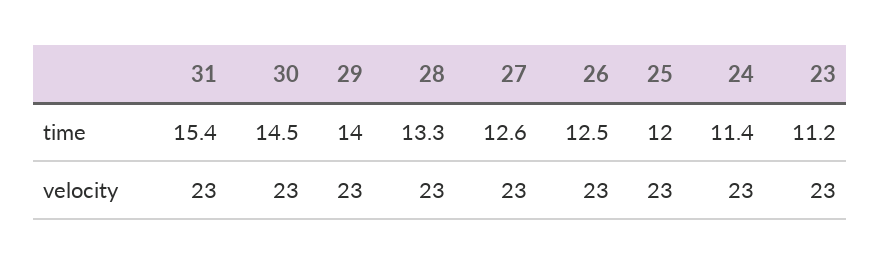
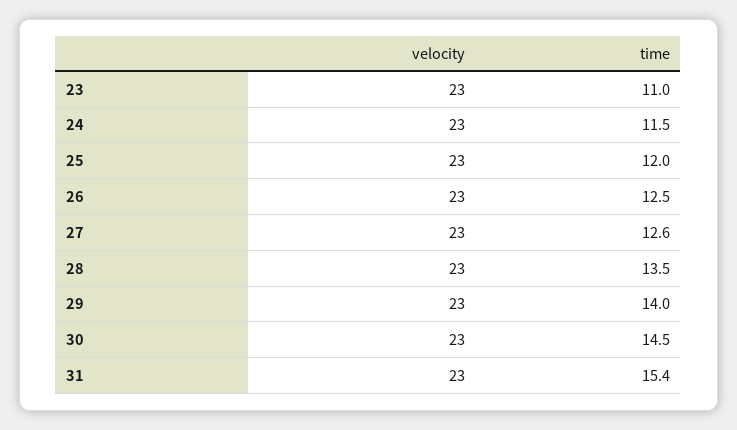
28, time: 13.3 -> 13.5
24, time: 11.4 -> 11.5
23, time: 11.2 -> 11

